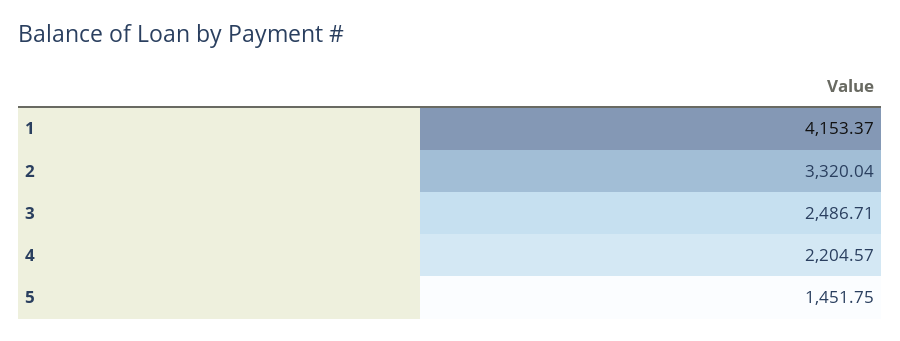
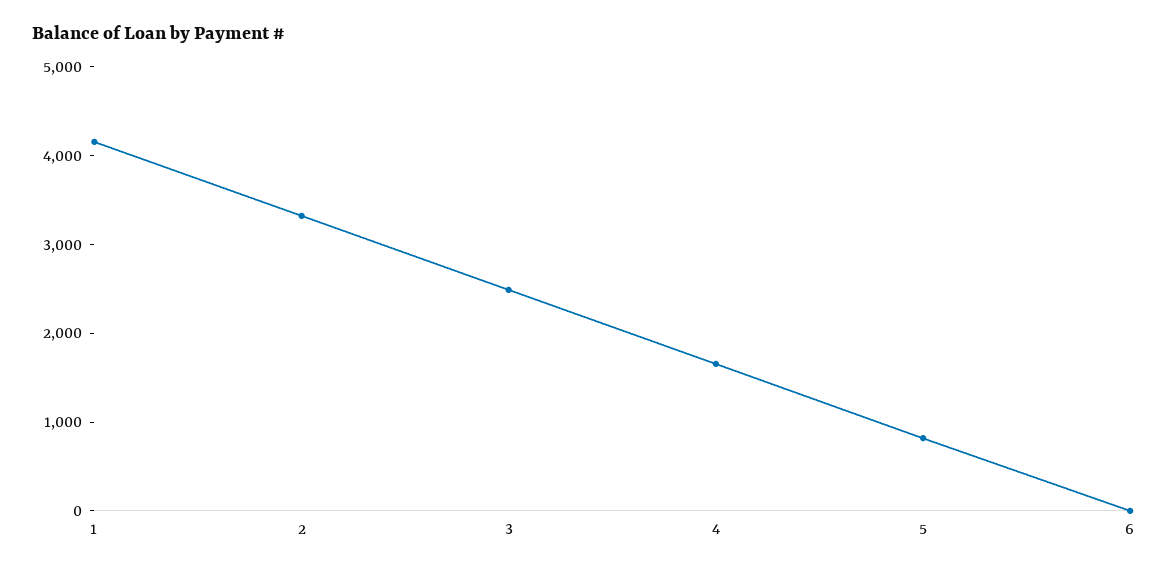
4: 2204.57 -> 1600
5: 1451.75 -> 800
6: none -> 0

